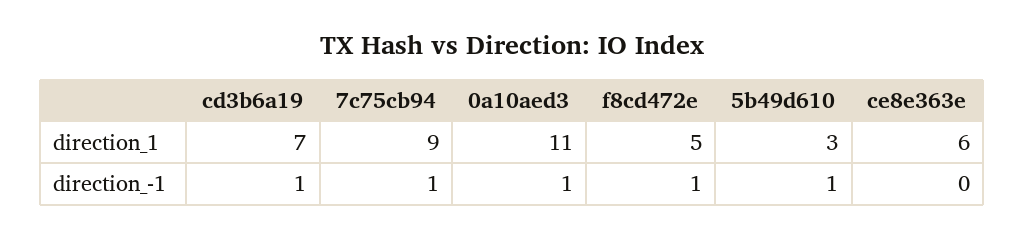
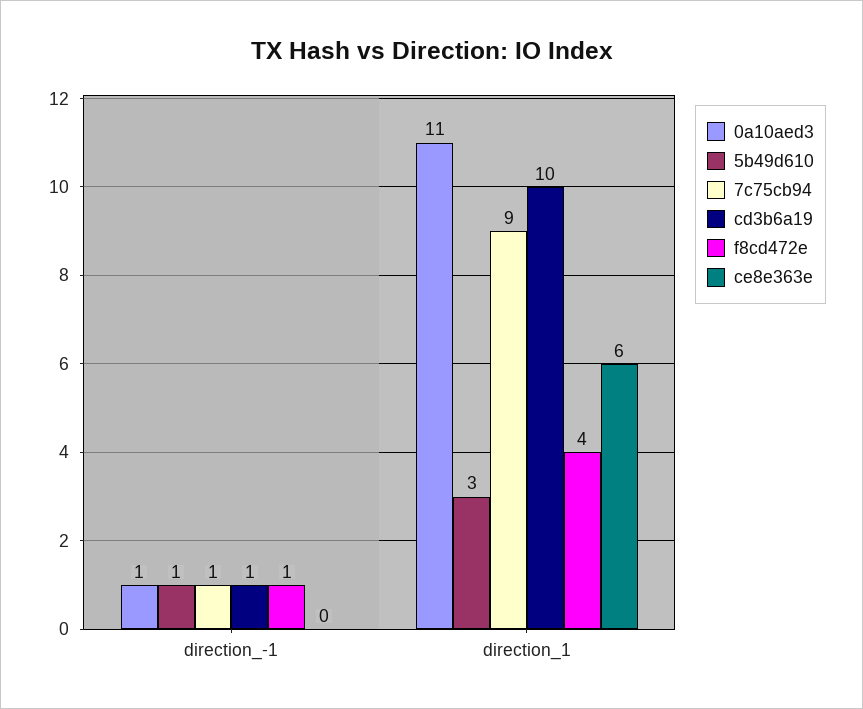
cd3b6a19, direction_1: 7 -> 10
f8cd472e, direction_1: 5 -> 4

